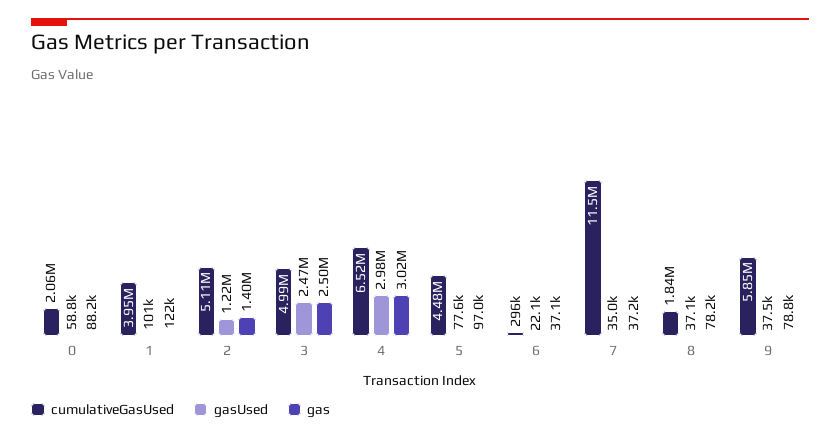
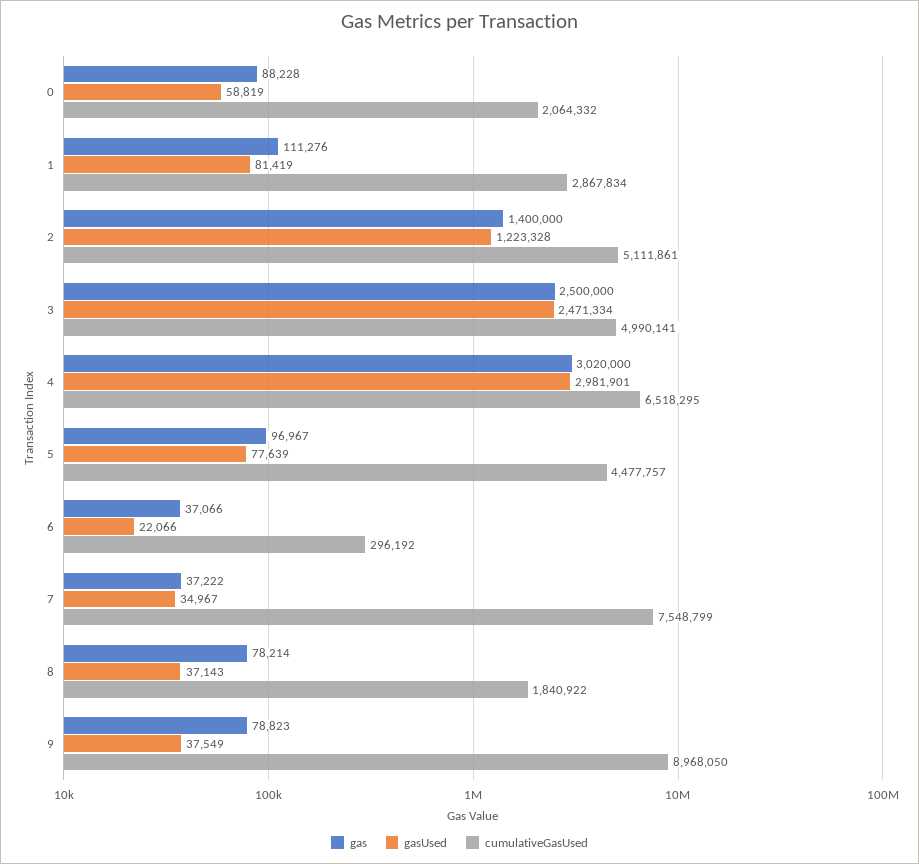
cumulativeGasUsed, 1: 3950000 -> 2867834
gasUsed, 1: 101000 -> 81419
gas, 1: 122000 -> 111276
cumulativeGasUsed, 7: 11500000 -> 7548799
cumulativeGasUsed, 9: 5850000 -> 8968050

